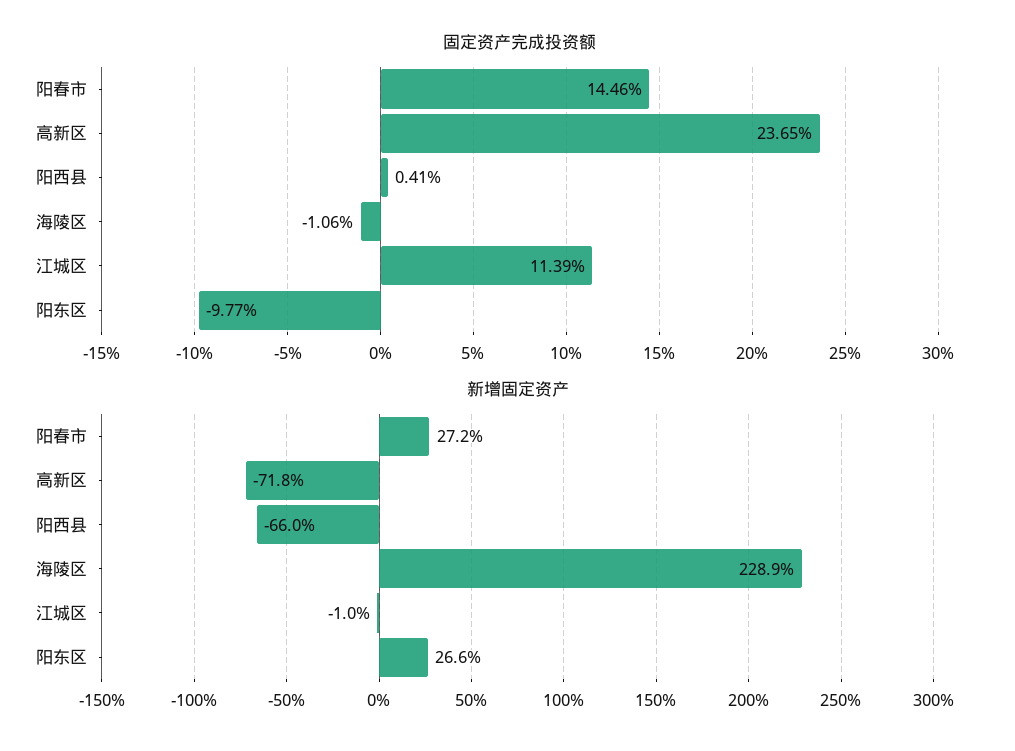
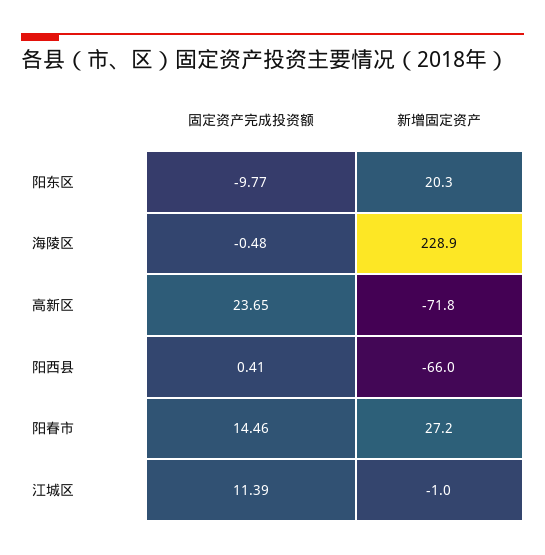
固定资产完成投资额, 海陵区: -1.06 -> -0.48
新增固定资产, 阳东区: 26.6 -> 20.3

